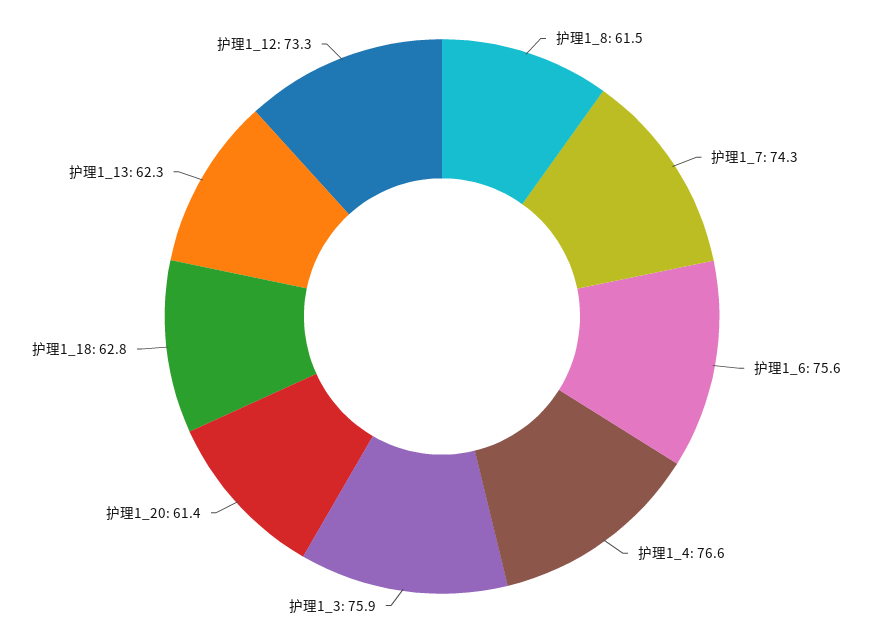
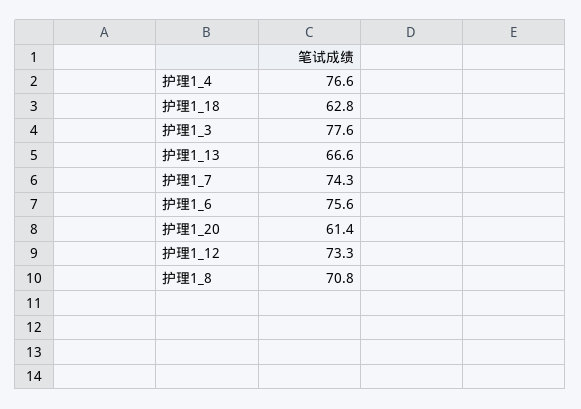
护理1_8: 61.5 -> 70.8
护理1_3: 75.9 -> 77.6
护理1_13: 62.3 -> 66.6

